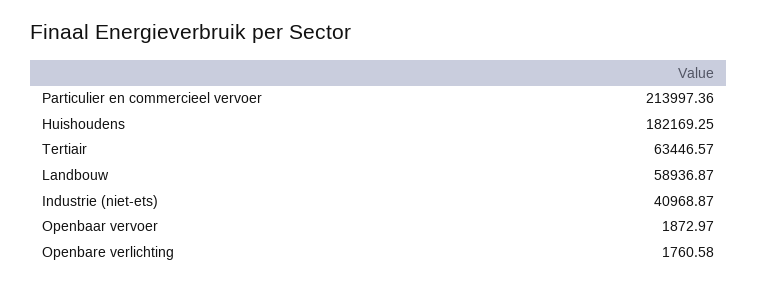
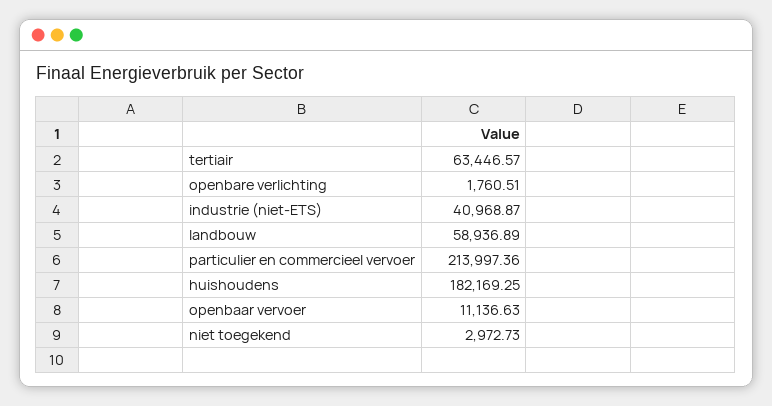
Landbouw: 58936.87 -> 58936.89
Openbaar vervoer: 1872.97 -> 11136.63
Openbare verlichting: 1760.58 -> 1760.51
niet toegekend: none -> 2972.73

